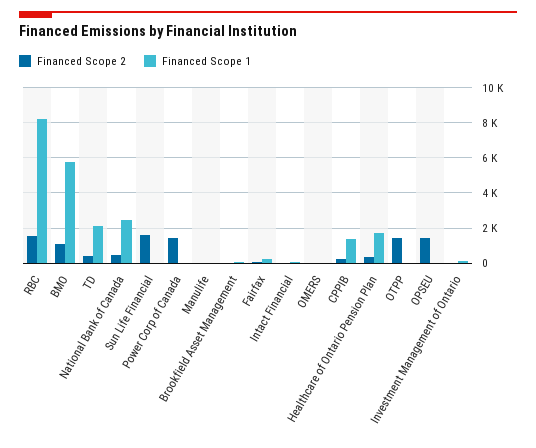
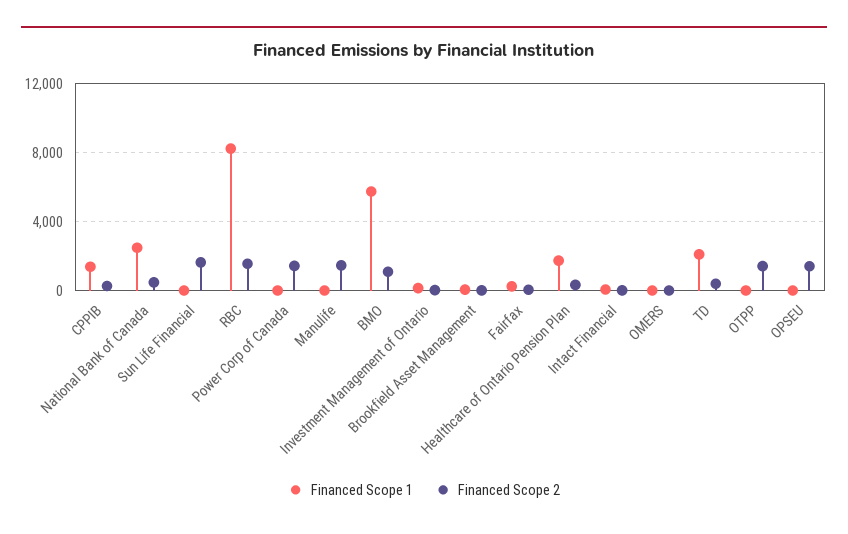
Financed Scope 2, Manulife: 0 -> 1500

